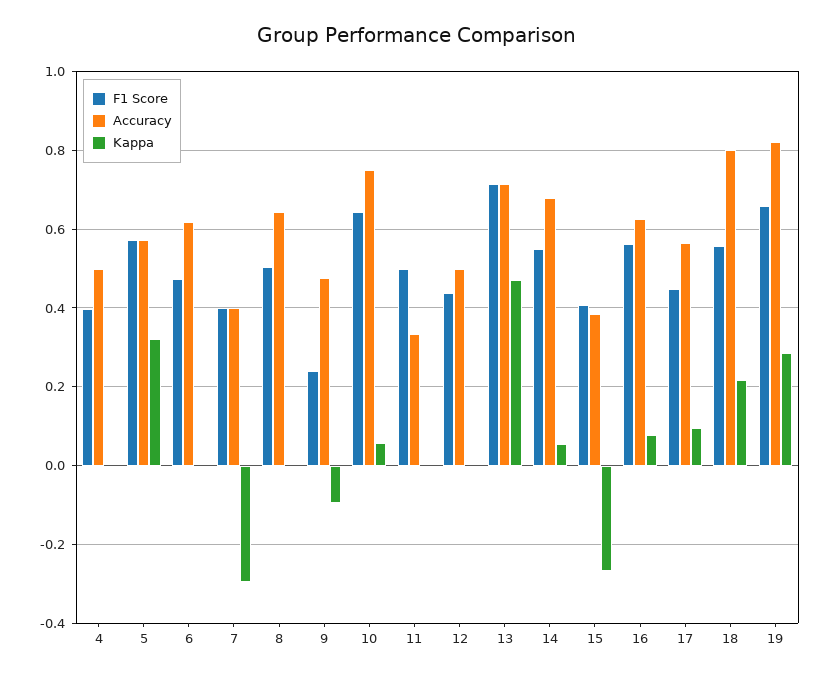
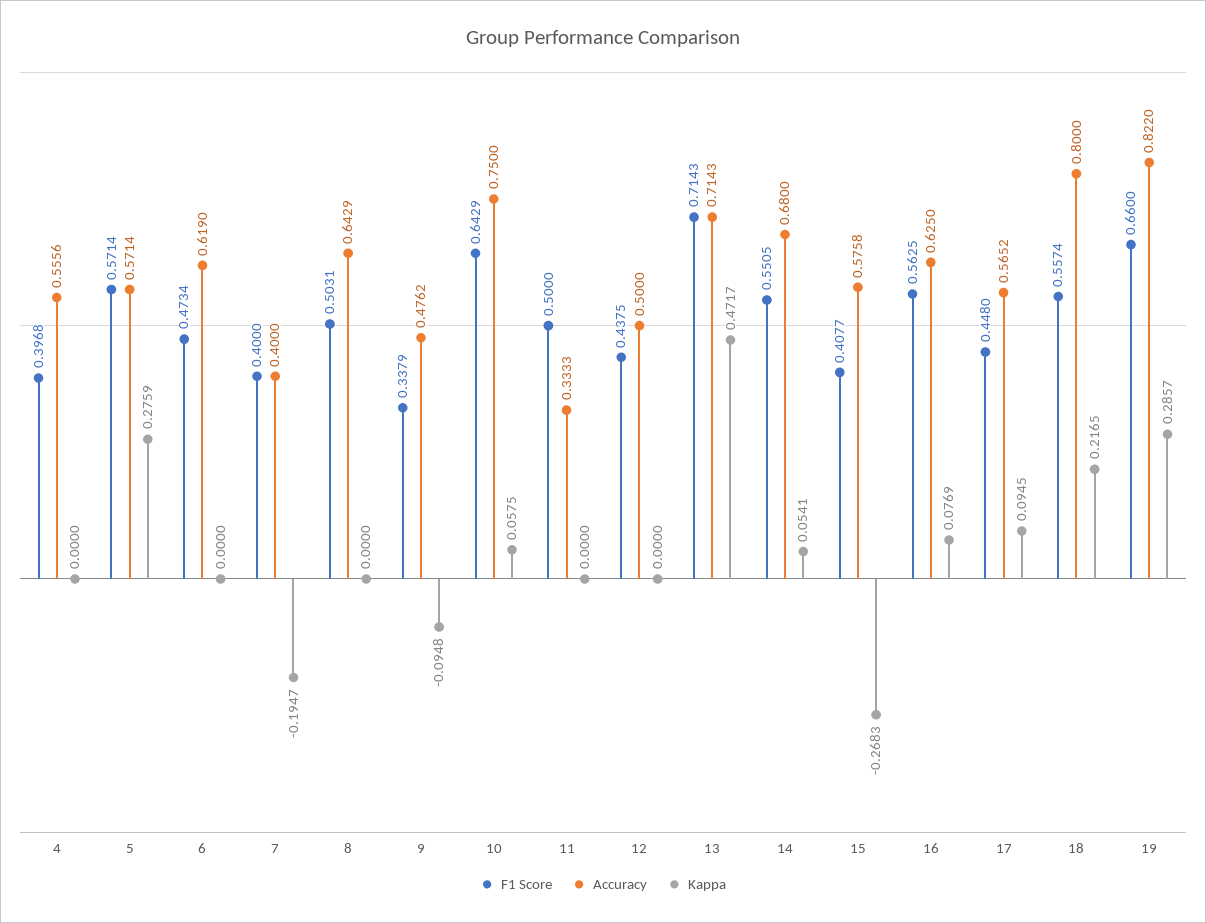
Accuracy, 4: 0.5 -> 0.5556
Kappa, 5: 0.32 -> 0.2759
Kappa, 7: -0.3 -> -0.1947
F1 Score, 9: 0.24 -> 0.3379
Accuracy, 15: 0.38 -> 0.5758

